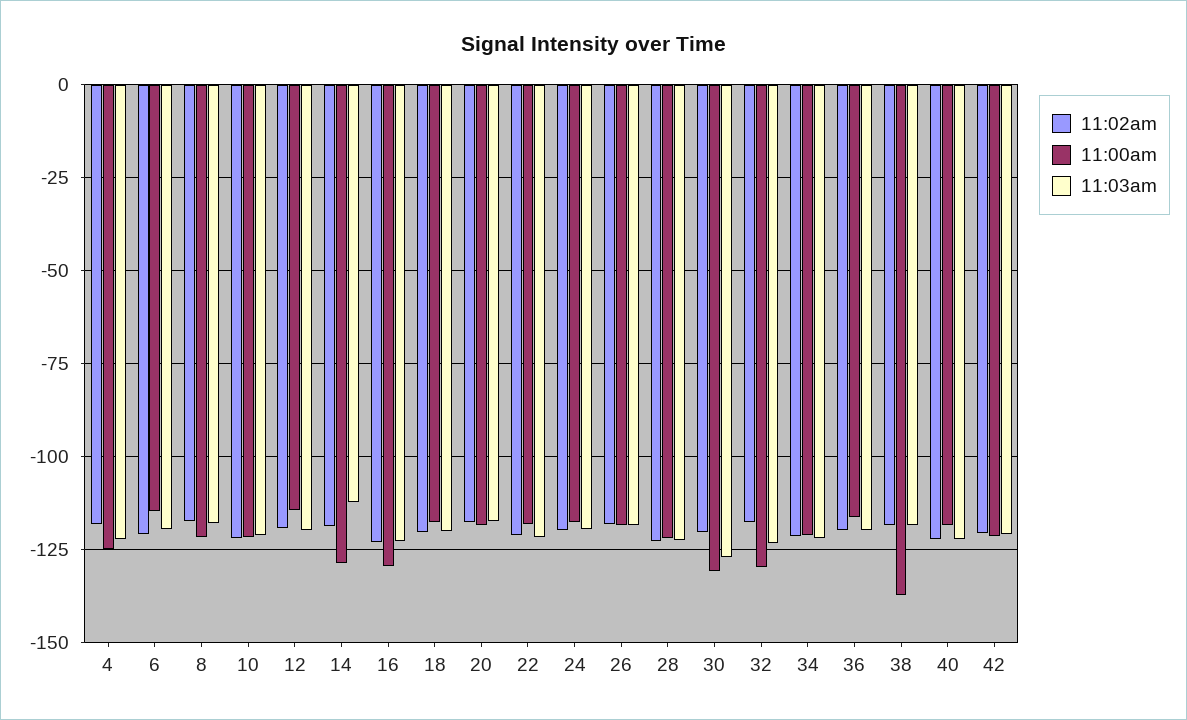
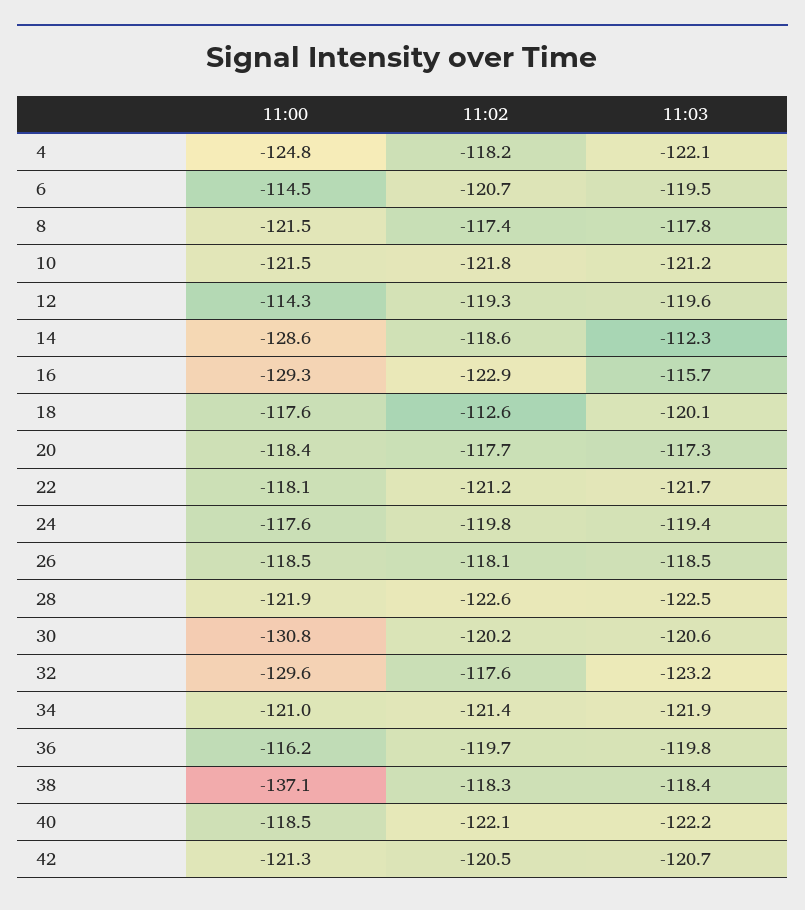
11:03am, 16: -122.5 -> -115.7
11:02am, 18: -120 -> -112.6
11:03am, 30: -127.5 -> -120.6

